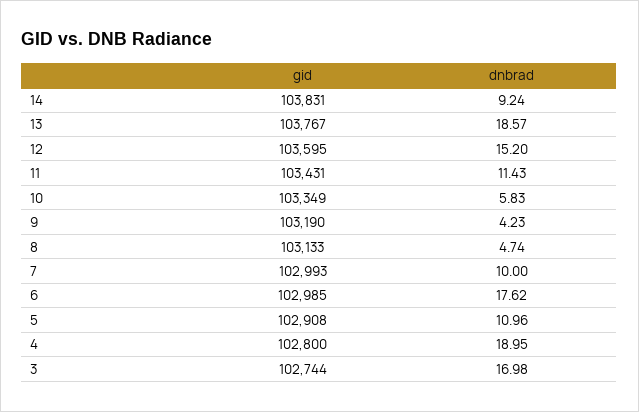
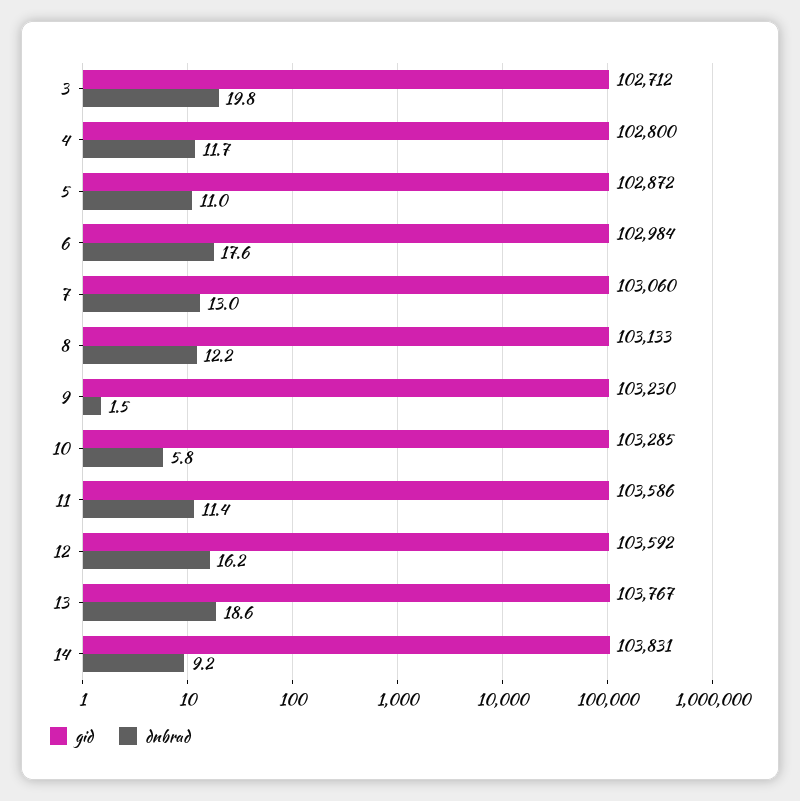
gid, 12: 103595 -> 103592
dnbrad, 12: 15.2 -> 16.2
gid, 11: 103431 -> 103586
gid, 10: 103349 -> 103285
gid, 9: 103190 -> 103230
dnbrad, 9: 4.23 -> 1.5
dnbrad, 8: 4.74 -> 12.2
gid, 7: 102993 -> 103060
dnbrad, 7: 10 -> 13
gid, 6: 102985 -> 102984
gid, 5: 102908 -> 102872
dnbrad, 4: 18.95 -> 11.7
gid, 3: 102744 -> 102712
dnbrad, 3: 16.98 -> 19.8

